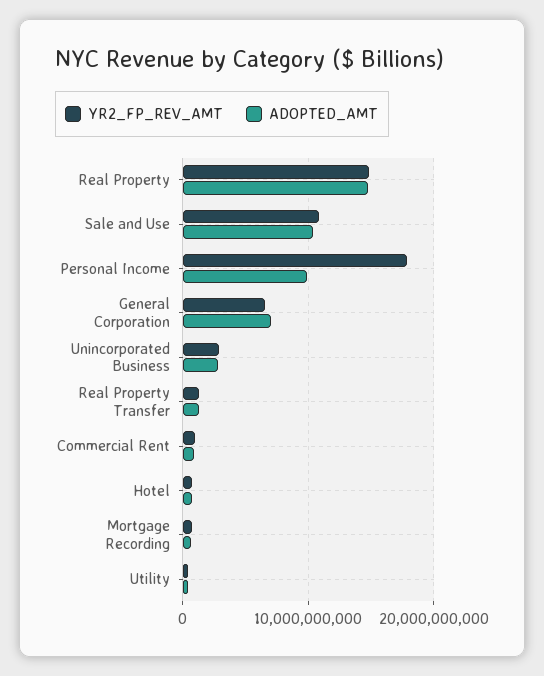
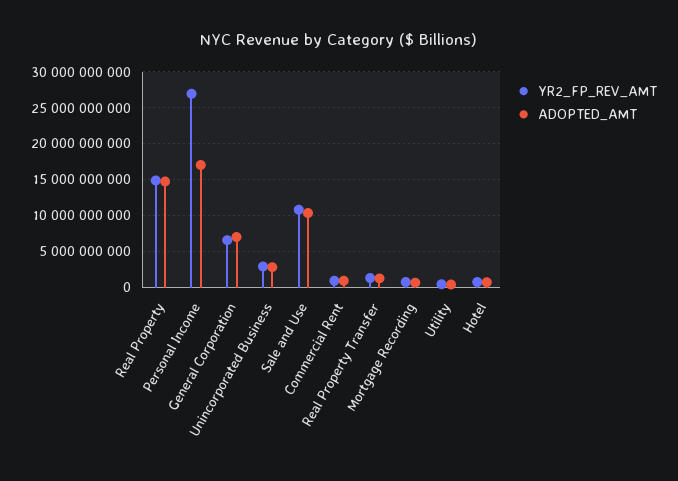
YR2_FP_REV_AMT, Personal Income: 18000000000 -> 27000000000
ADOPTED_AMT, Personal Income: 10000000000 -> 17000000000

